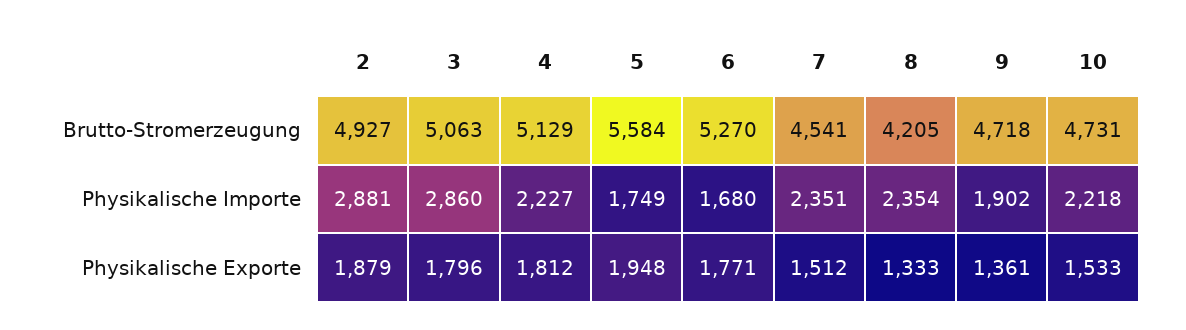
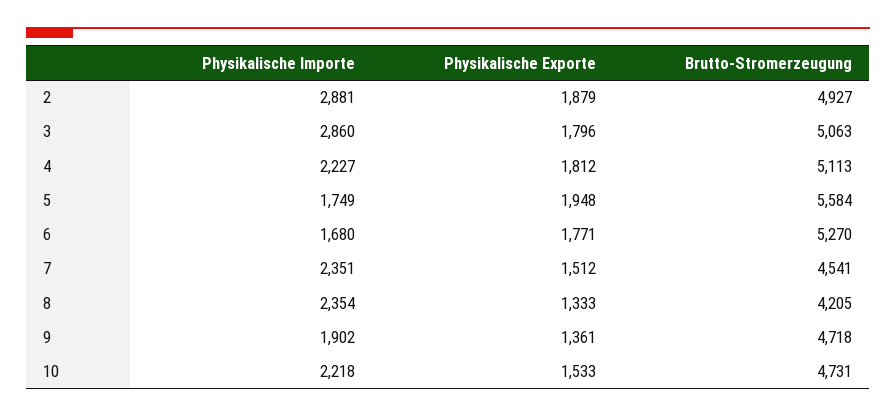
4, Brutto-Stromerzeugung: 5129 -> 5113

